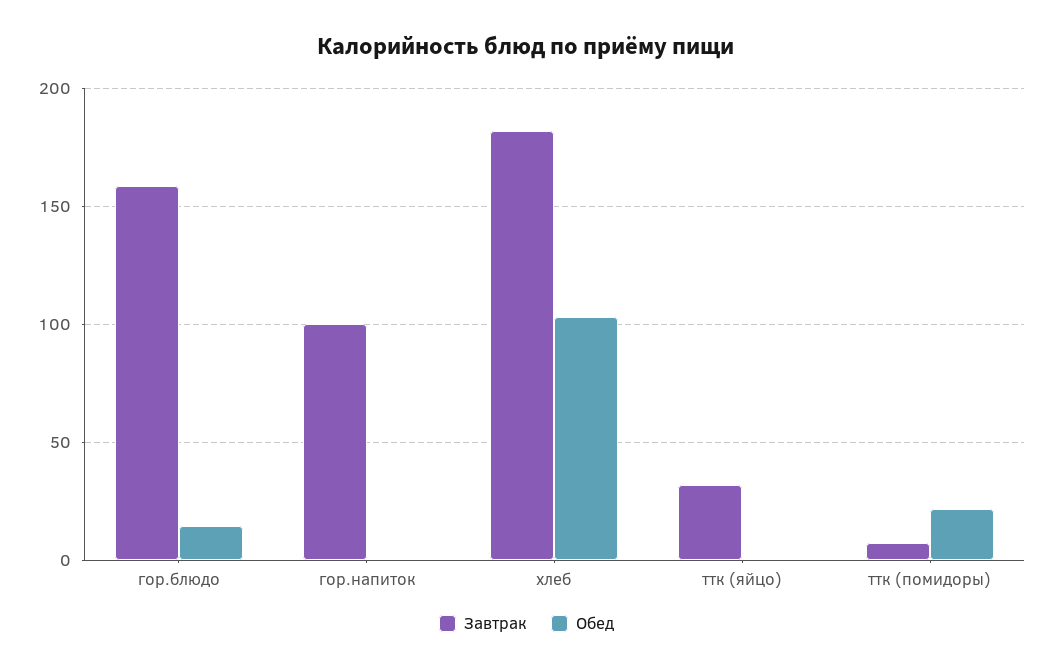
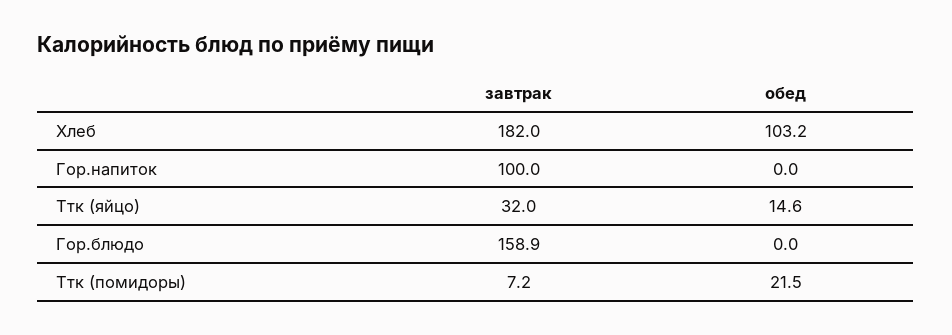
Обед, гор.блюдо: 15 -> 0
Обед, ттк (яйцо): 0 -> 14.6

